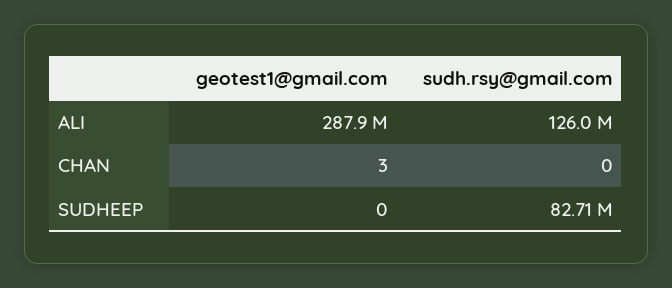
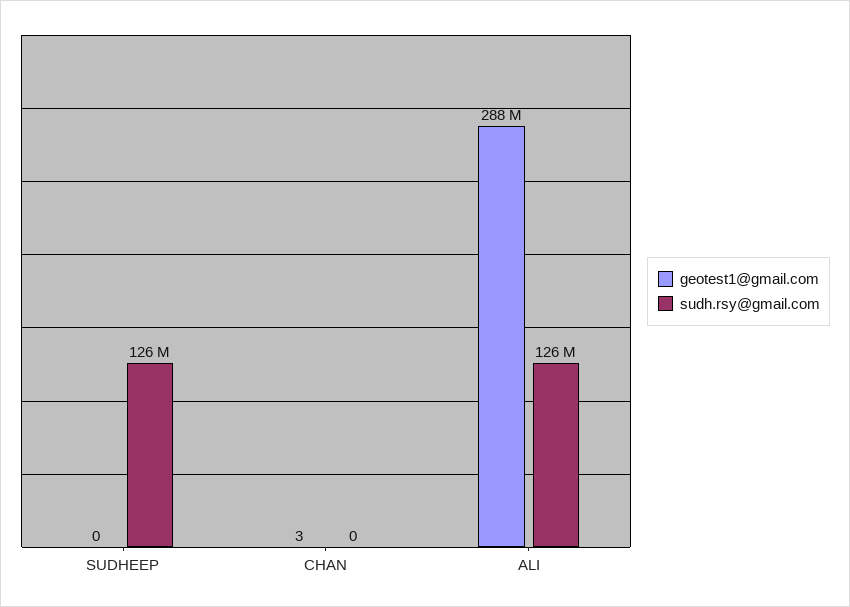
sudh.rsy@gmail.com, SUDHEEP: 82710000 -> 126000000

